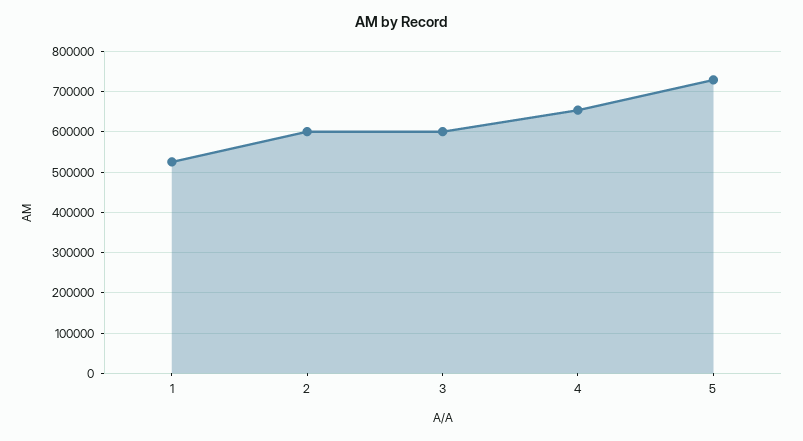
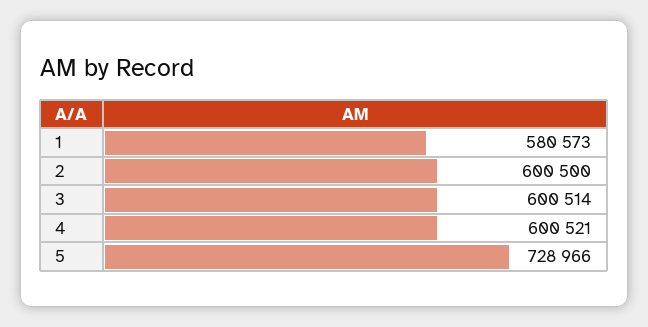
1: 520000 -> 580573
4: 660000 -> 600521

